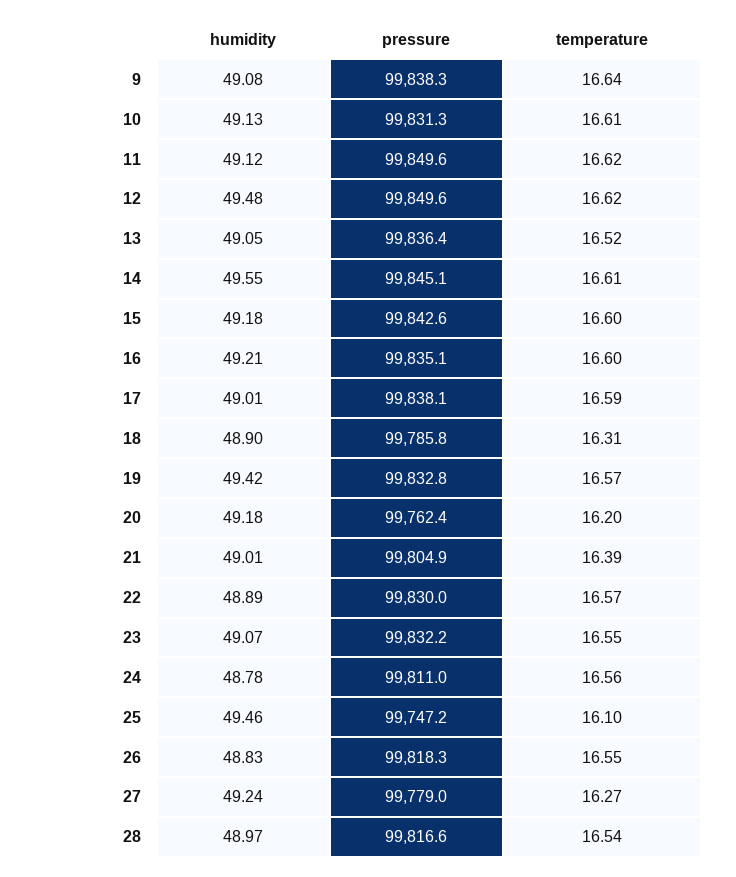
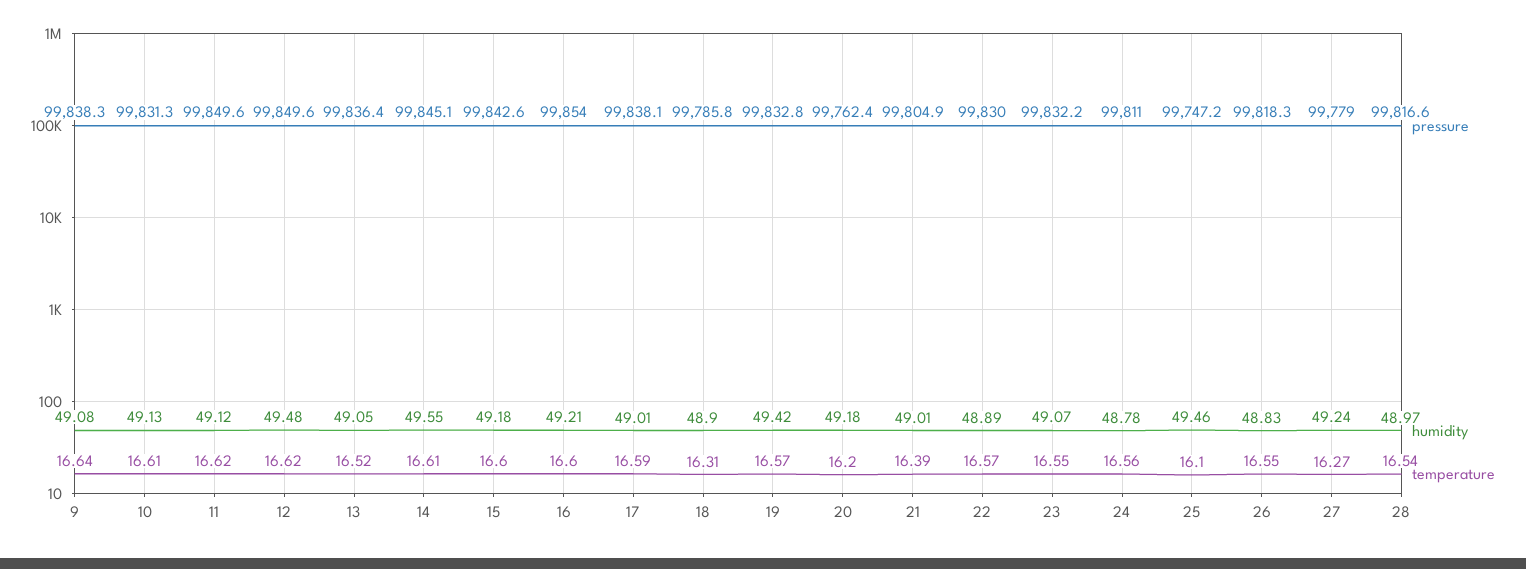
pressure, 16: 99835.1 -> 99854

